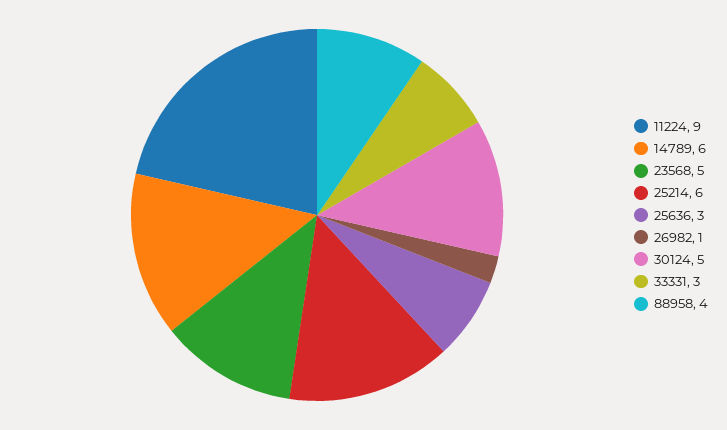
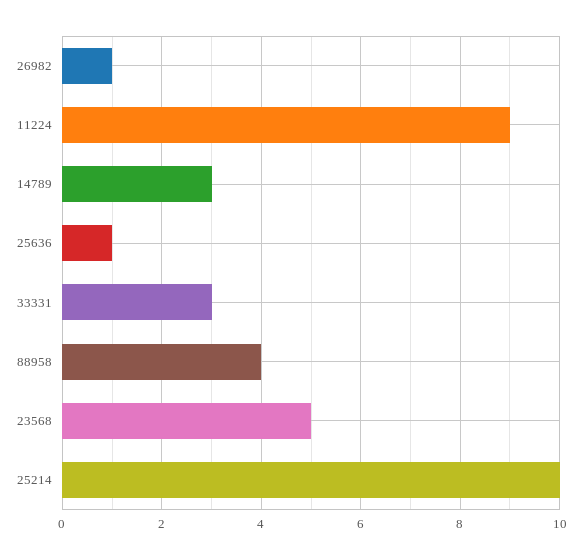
14789: 6 -> 3
25214: 6 -> 10
25636: 3 -> 1
30124: 5 -> none

